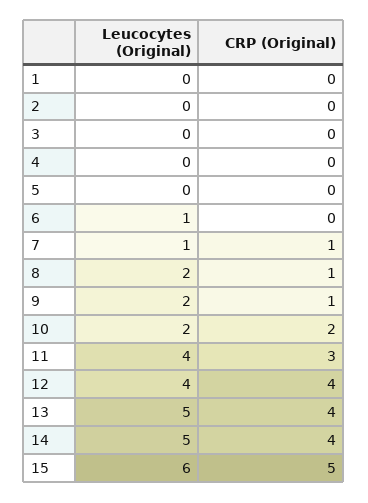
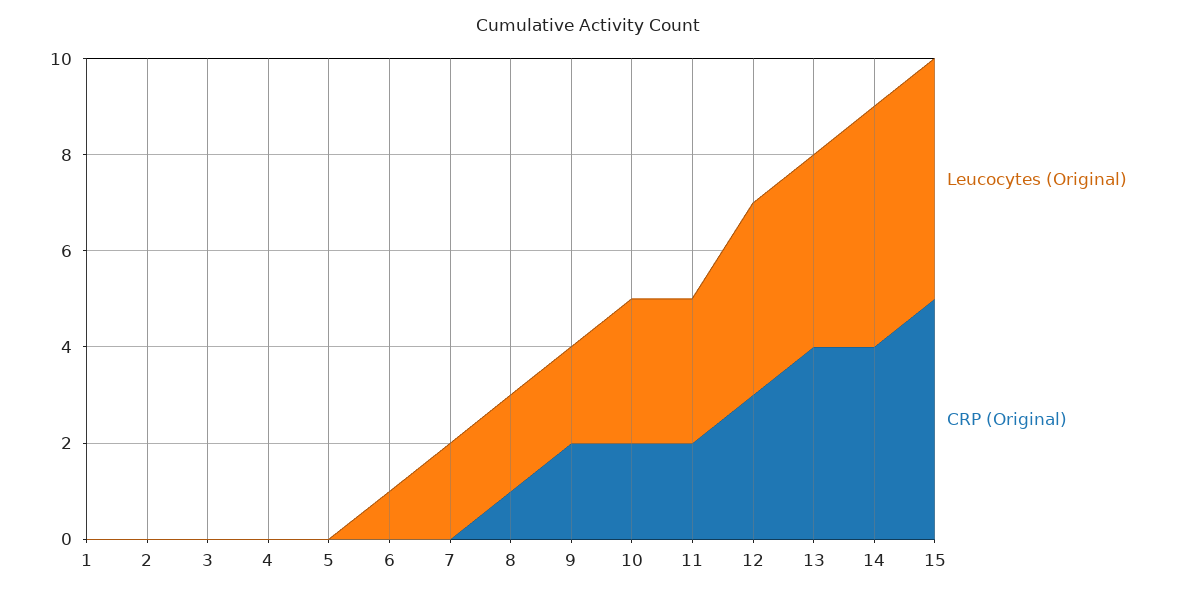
Leucocytes (Original), 7: 1 -> 2
CRP (Original), 7: 1 -> 0
CRP (Original), 9: 1 -> 2
Leucocytes (Original), 10: 2 -> 3
Leucocytes (Original), 11: 4 -> 3
CRP (Original), 11: 3 -> 2
CRP (Original), 12: 4 -> 3
Leucocytes (Original), 13: 5 -> 4
Leucocytes (Original), 15: 6 -> 5

